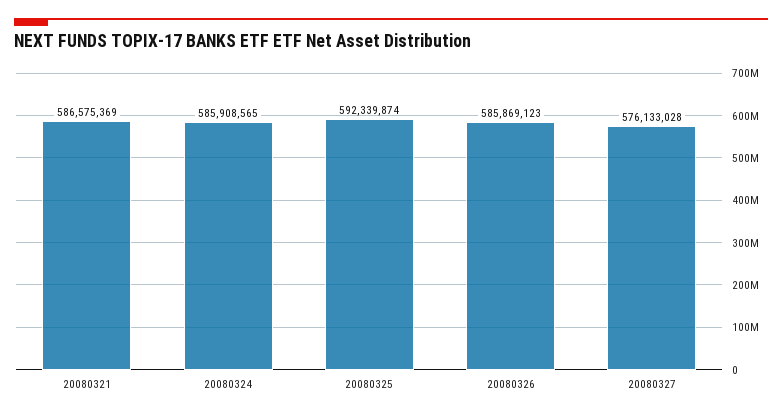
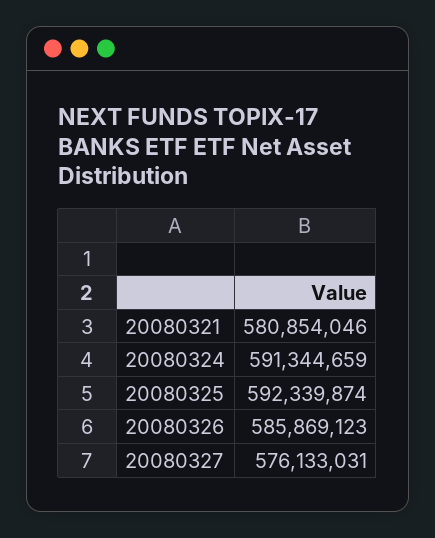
20080321: 586575369 -> 580854046
20080324: 585908565 -> 591344659
20080327: 576133028 -> 576133031

